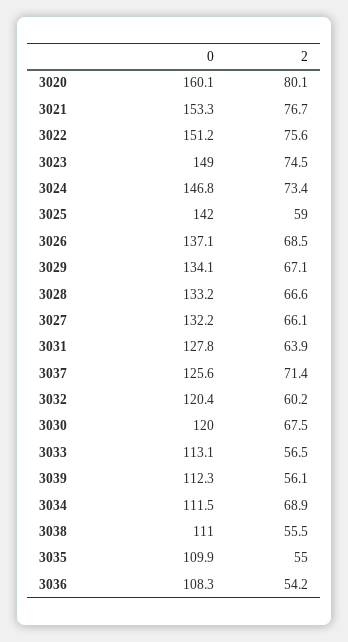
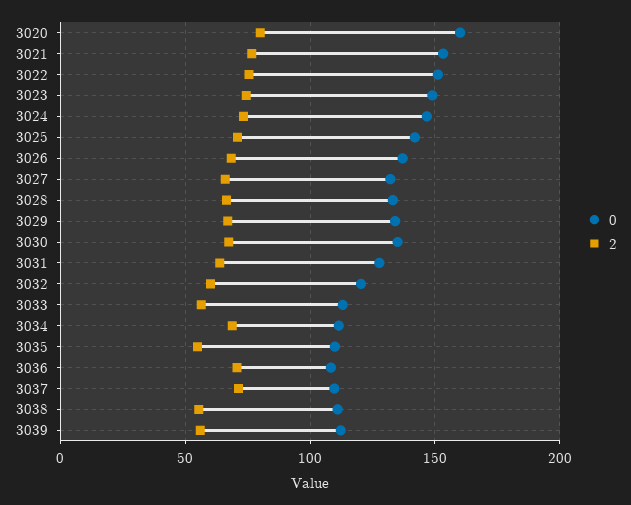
2, 3025: 59 -> 70
0, 3037: 125.6 -> 110
0, 3030: 120 -> 135
2, 3036: 54.2 -> 70

